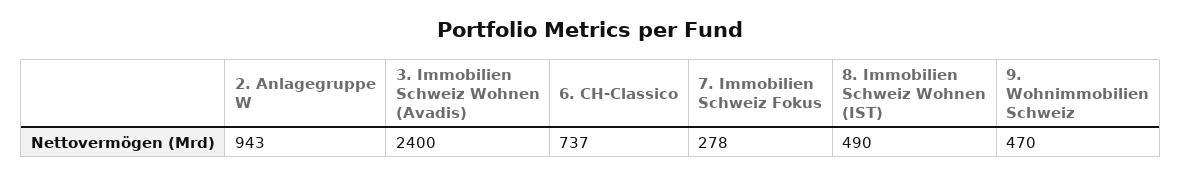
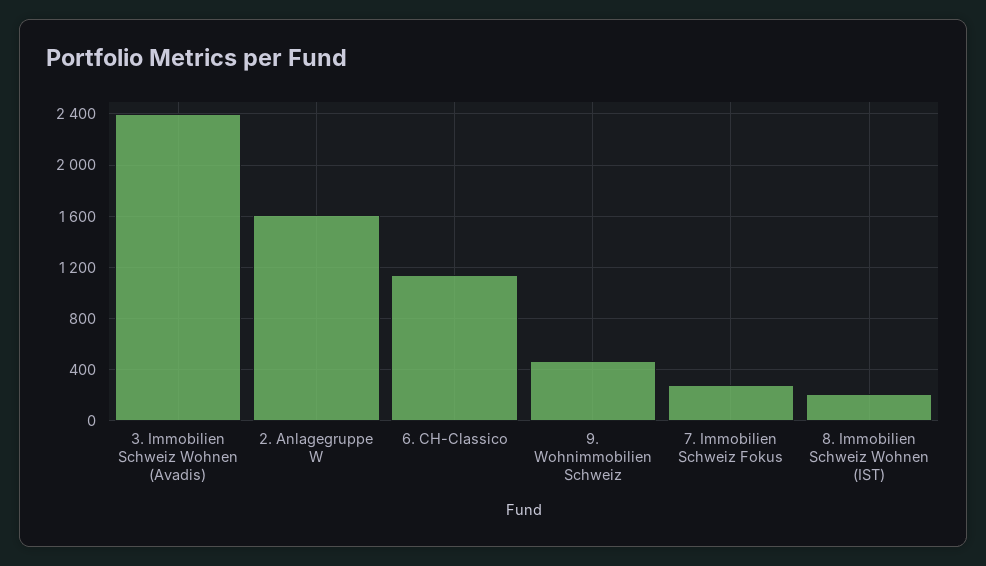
2. Anlagegruppe W: 943 -> 1600
6. CH-Classico: 737 -> 1150
8. Immobilien Schweiz Wohnen (IST): 490 -> 200

